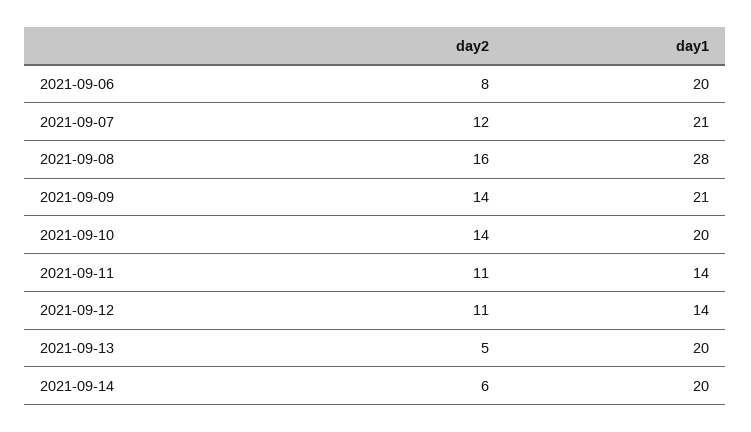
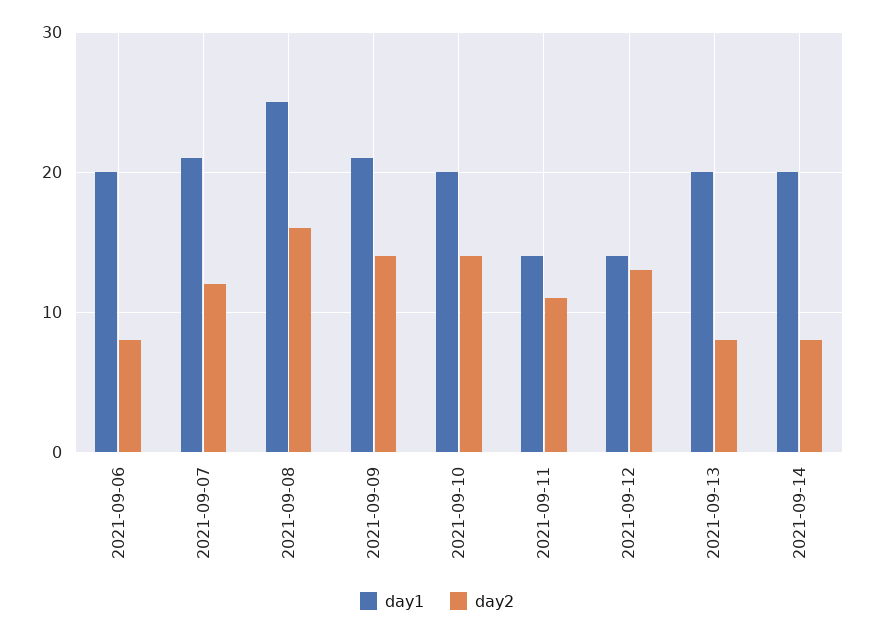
day1, 2021-09-08: 28 -> 25
day2, 2021-09-12: 11 -> 13
day2, 2021-09-13: 5 -> 8
day2, 2021-09-14: 6 -> 8

